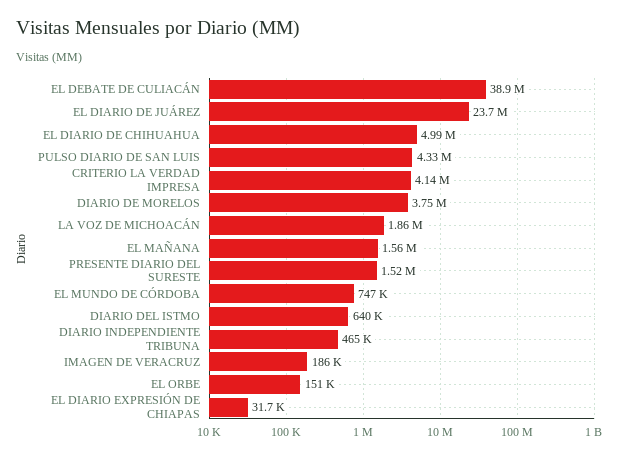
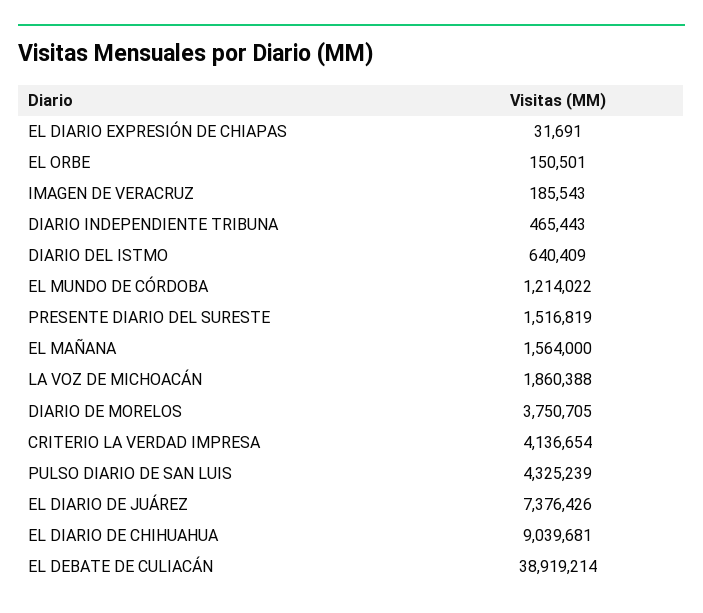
EL DIARIO DE JUÁREZ: 23700000 -> 7376426
EL DIARIO DE CHIHUAHUA: 4990000 -> 9039681
EL MUNDO DE CÓRDOBA: 747000 -> 1214022

